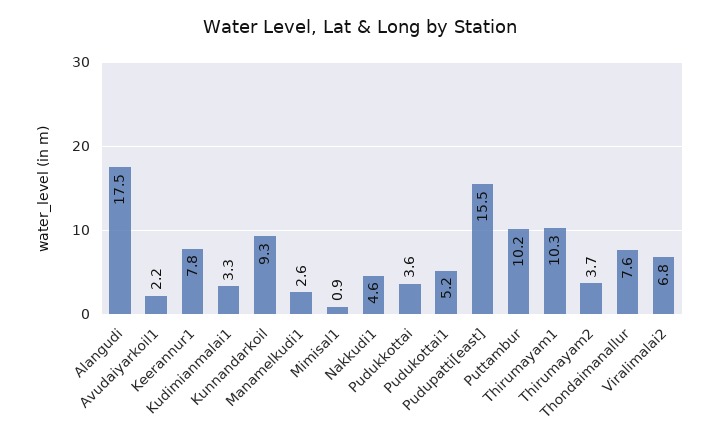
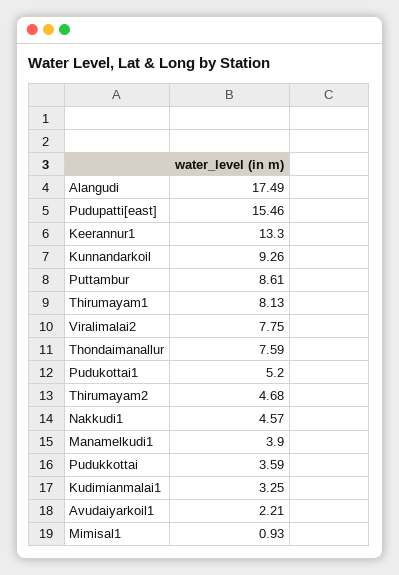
Keerannur1: 7.8 -> 13.3
Manamelkudi1: 2.6 -> 3.9
Puttambur: 10.2 -> 8.61
Thirumayam1: 10.3 -> 8.13
Thirumayam2: 3.7 -> 4.68
Viralimalai2: 6.8 -> 7.75

